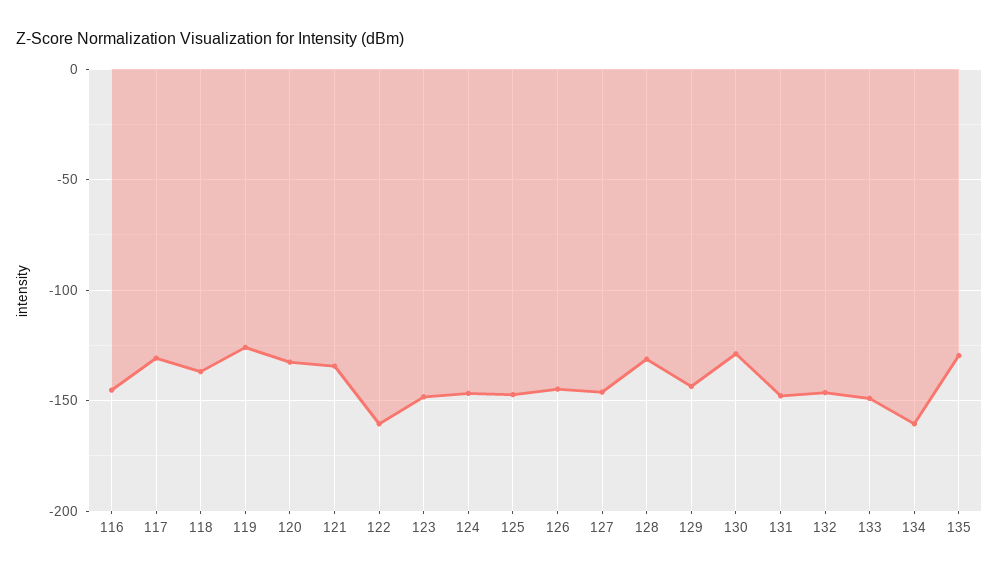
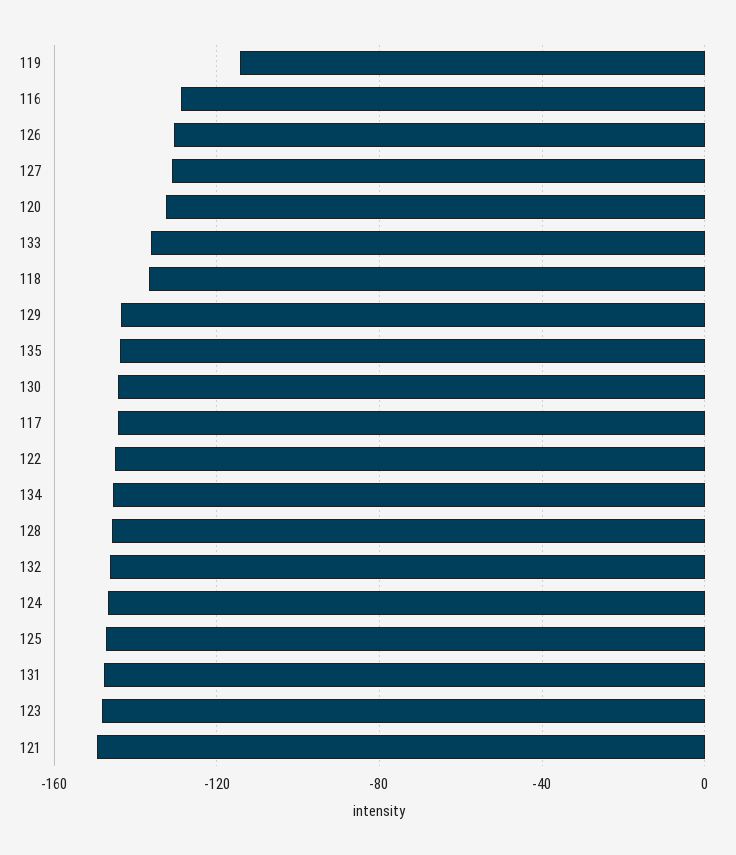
116: -145 -> -130
117: -130 -> -145
119: -125 -> -115
121: -135 -> -150
122: -160 -> -145
126: -145 -> -130
127: -145 -> -130
128: -130 -> -145
130: -130 -> -145
133: -150 -> -135
134: -160 -> -145
135: -130 -> -145

